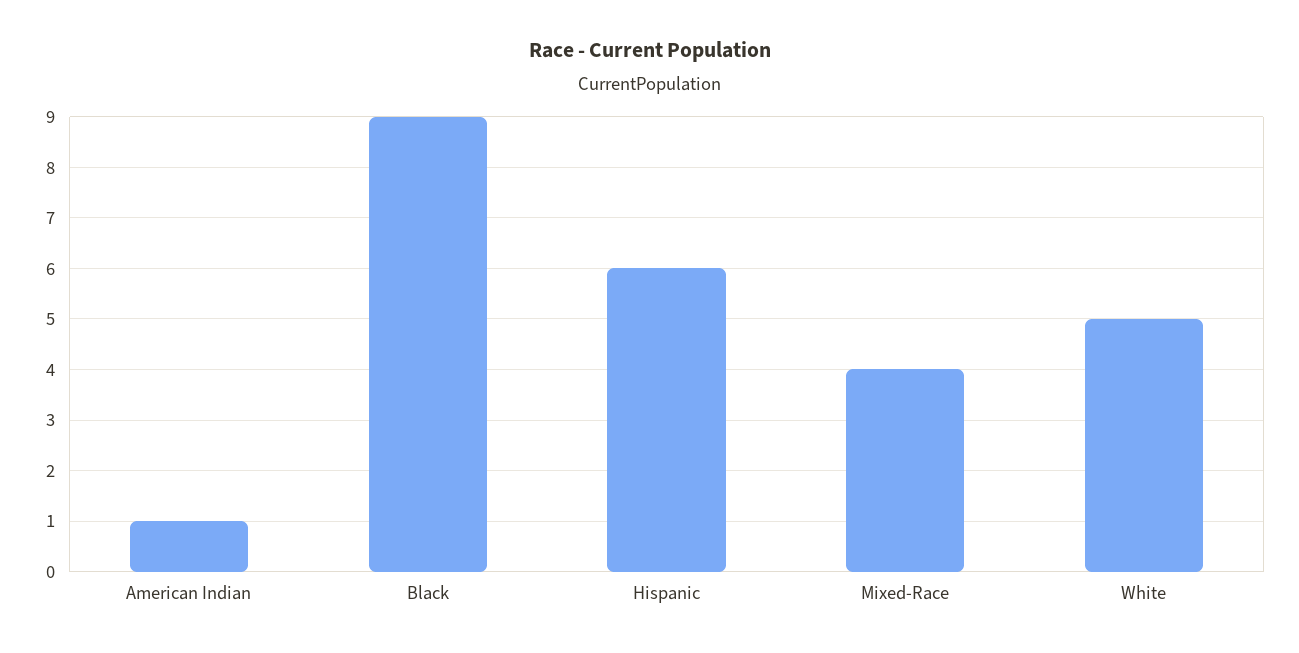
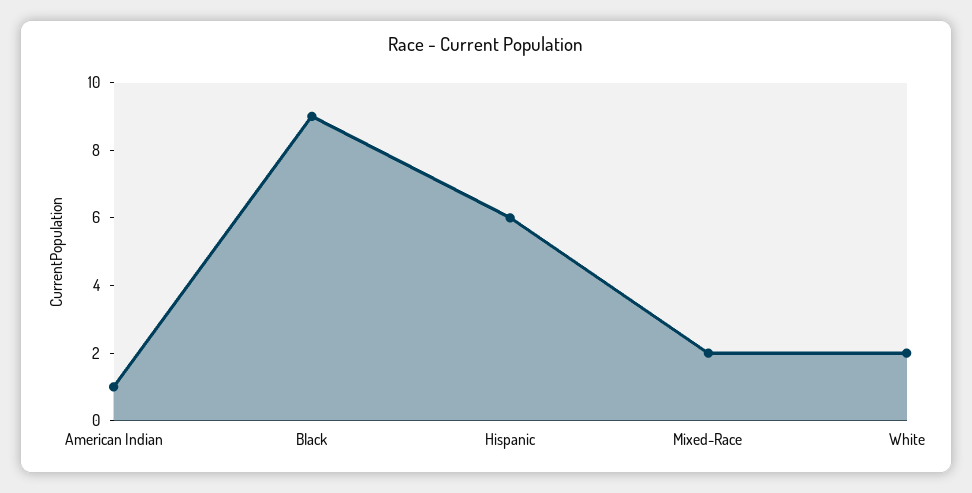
Mixed-Race: 4 -> 2
White: 5 -> 2

